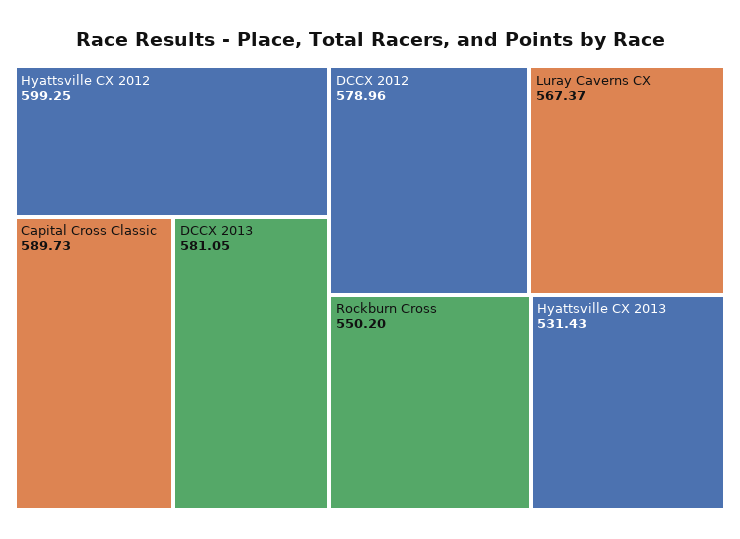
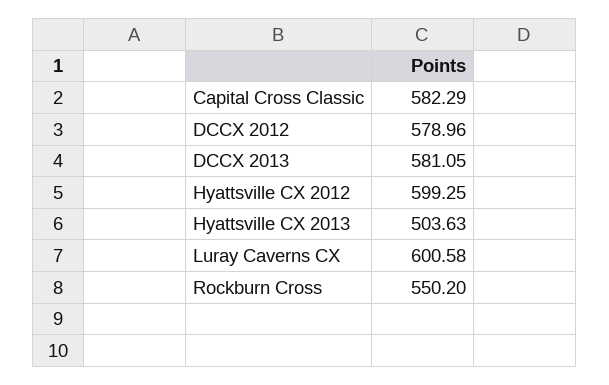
Capital Cross Classic: 589.73 -> 582.29
Luray Caverns CX: 567.37 -> 600.58
Hyattsville CX 2013: 531.43 -> 503.63

